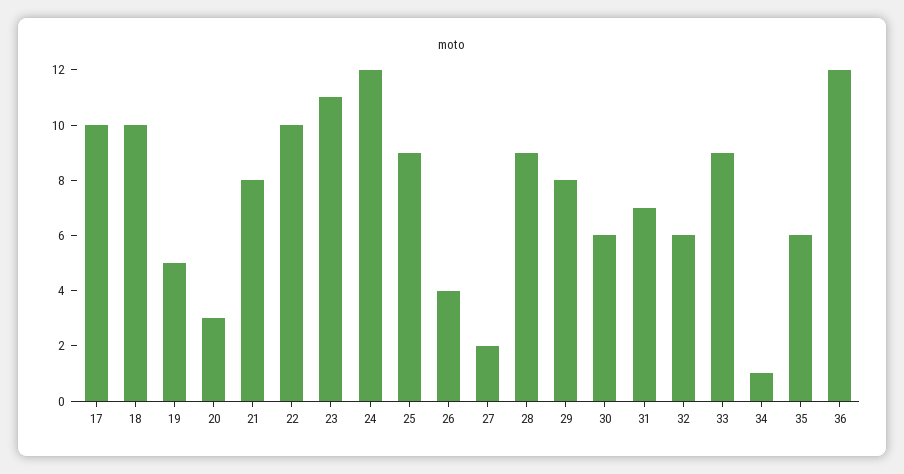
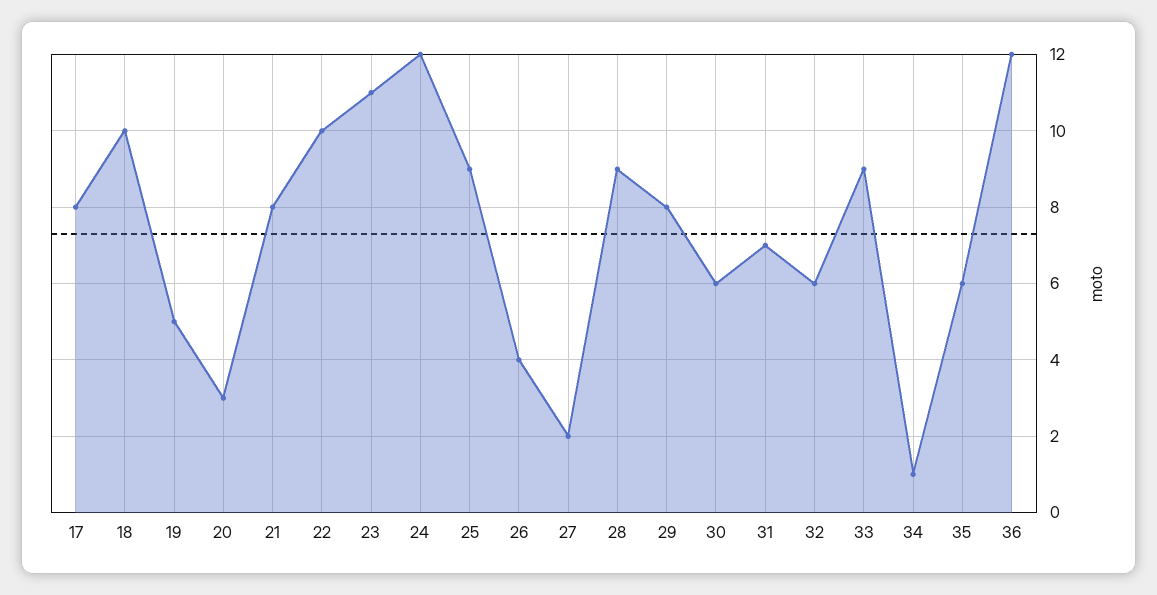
17: 10 -> 8

